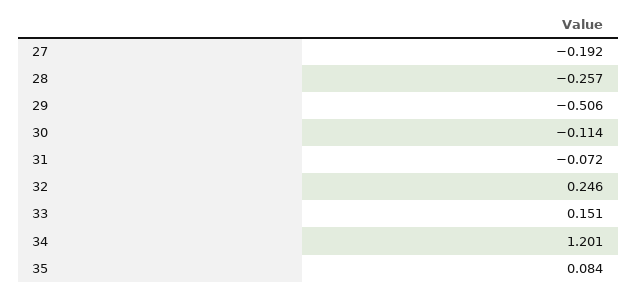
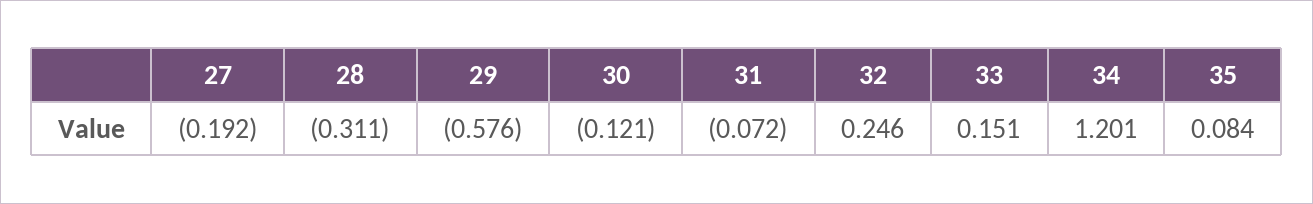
28: -0.257 -> -0.311
29: -0.506 -> -0.576
30: -0.114 -> -0.121

